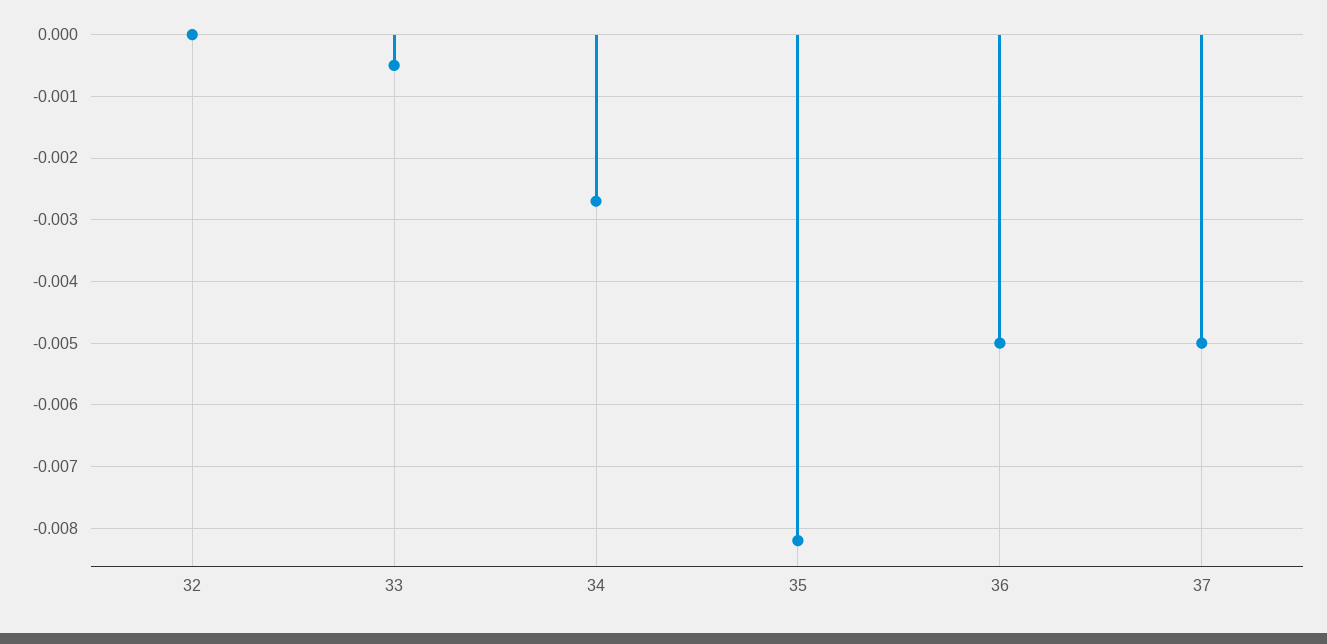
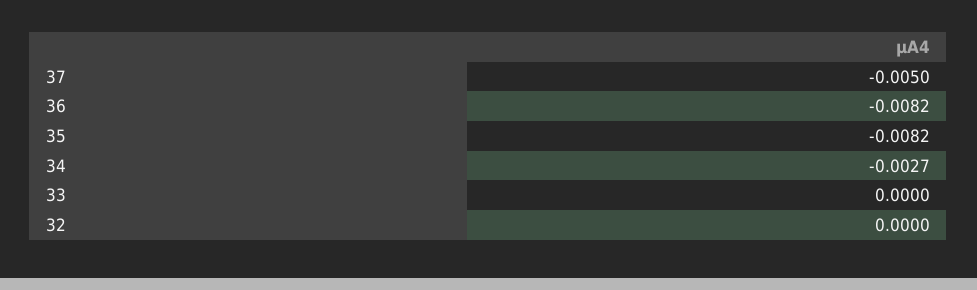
33: -0.0005 -> 0
36: -0.005 -> -0.0082

